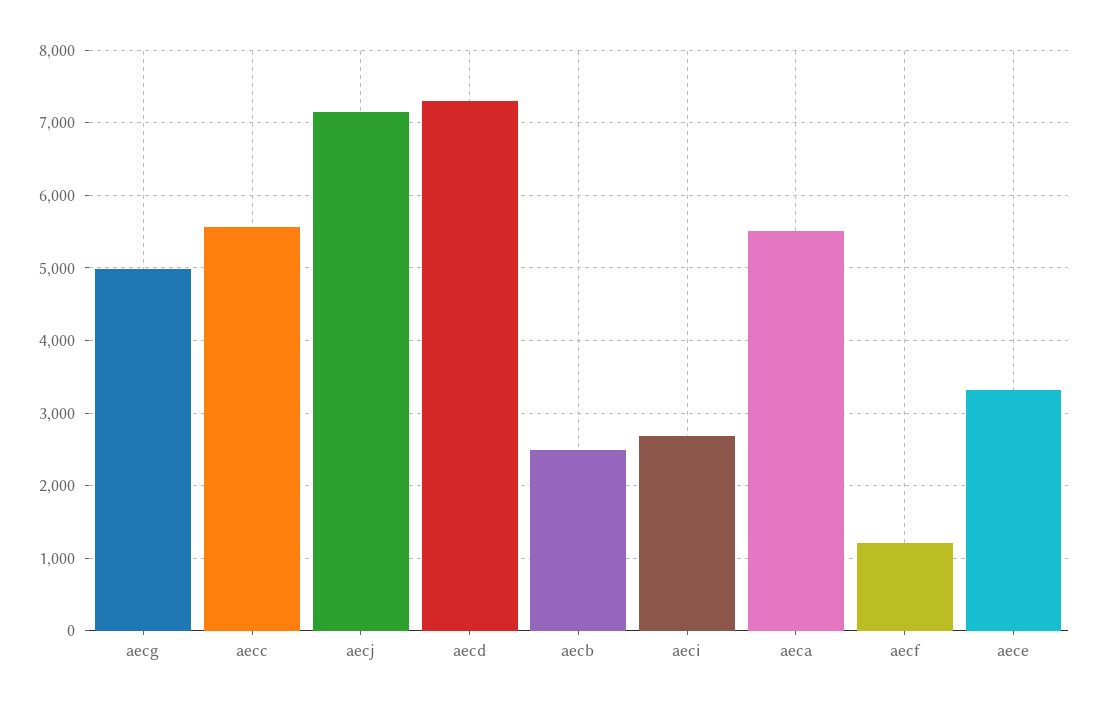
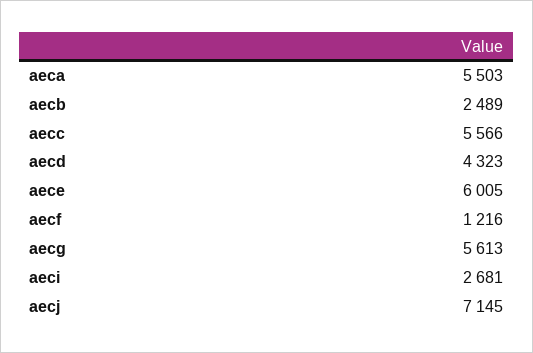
aecg: 5000 -> 5613
aecd: 7300 -> 4323
aece: 3300 -> 6005

